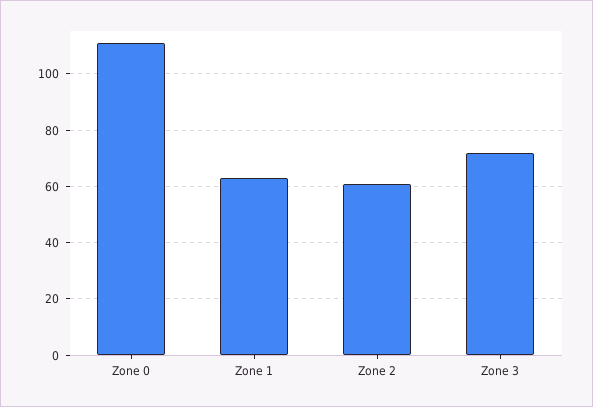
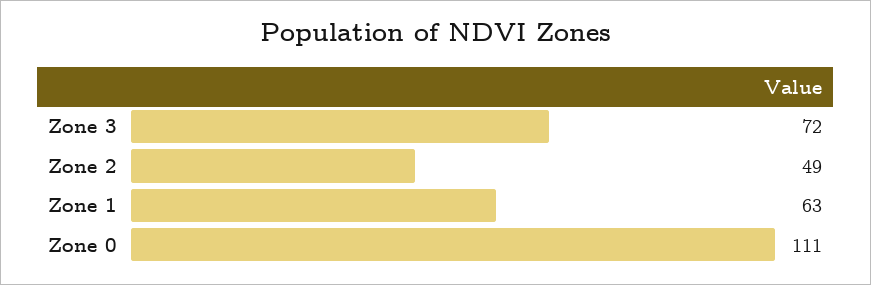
Zone 2: 60 -> 49

